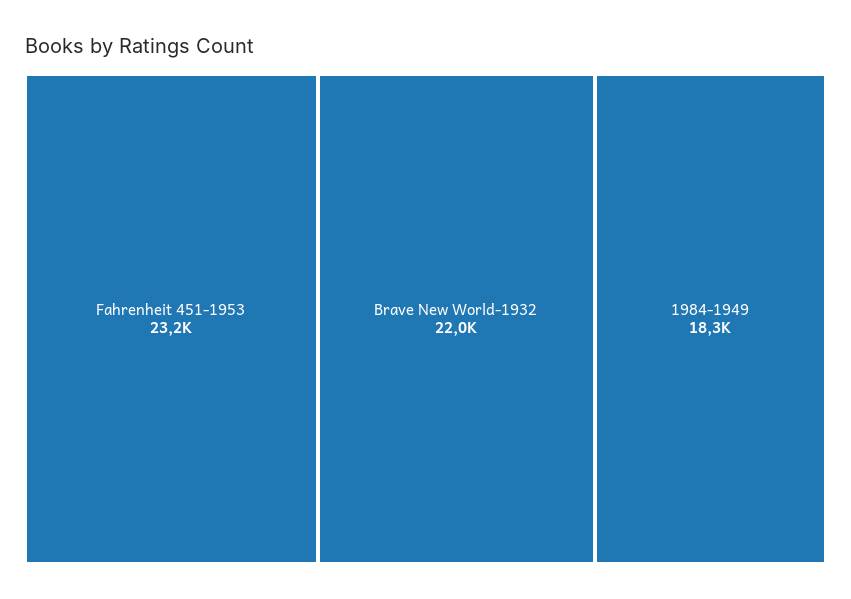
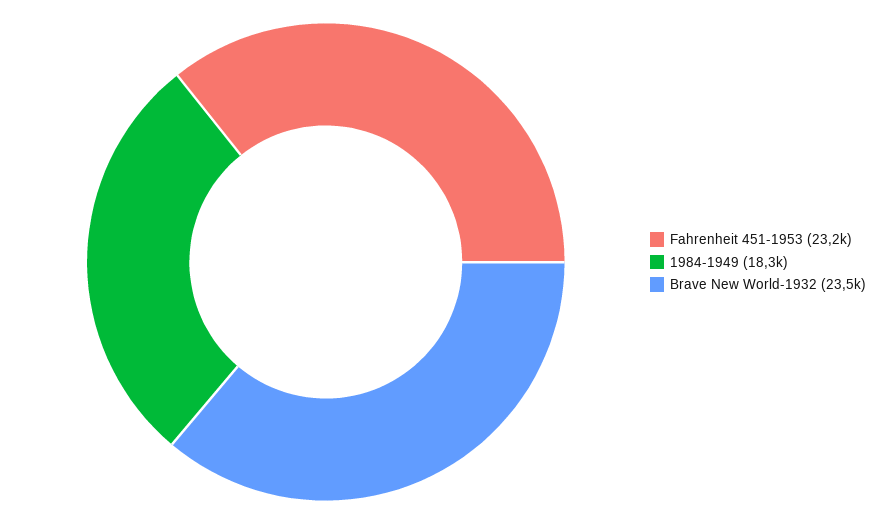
Brave New World-1932: 22000 -> 23500

